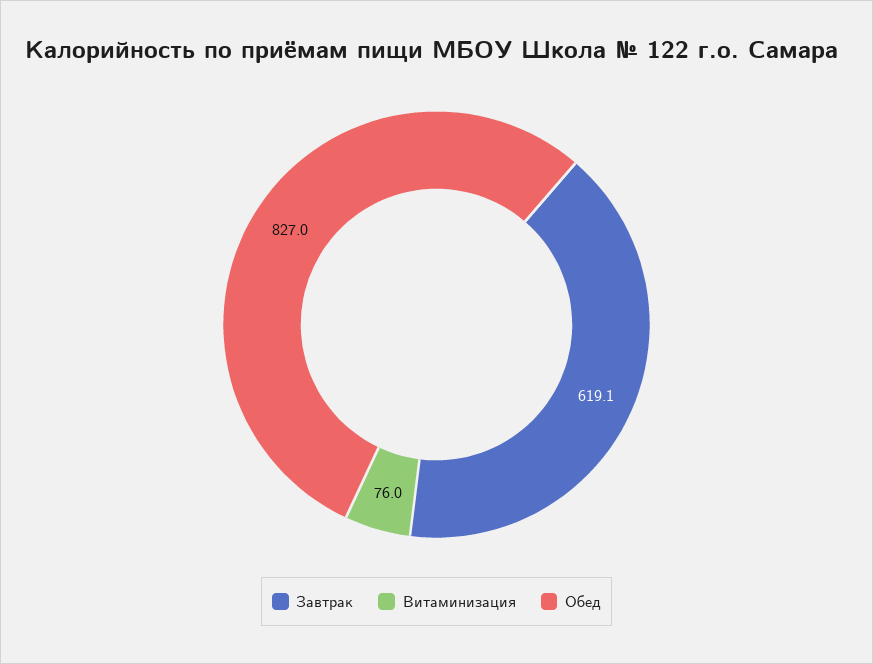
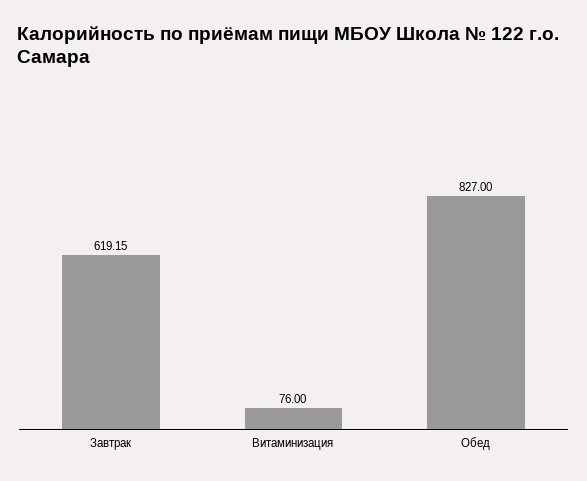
Завтрак: 619.1 -> 619.15

